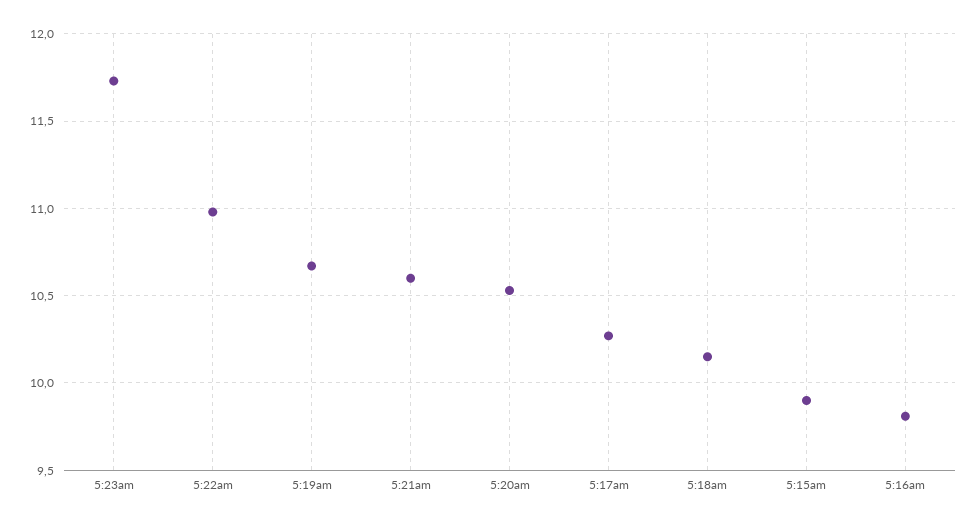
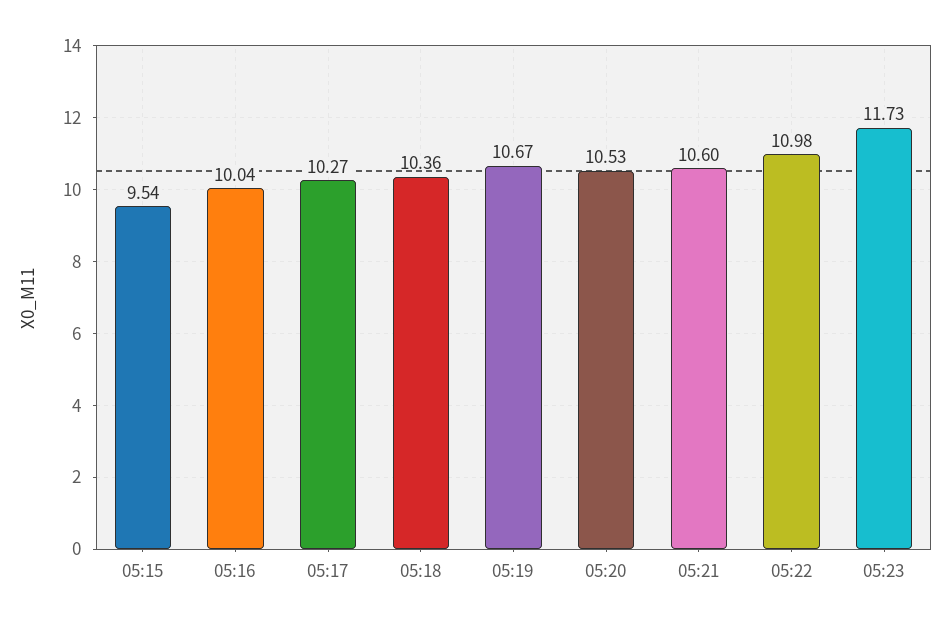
5:18am: 10.15 -> 10.36
5:15am: 9.9 -> 9.54
5:16am: 9.8 -> 10.04

